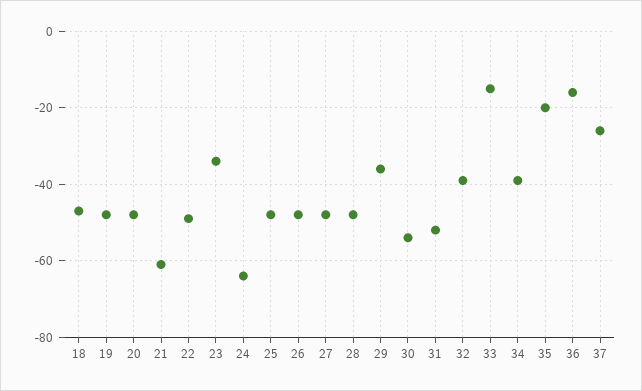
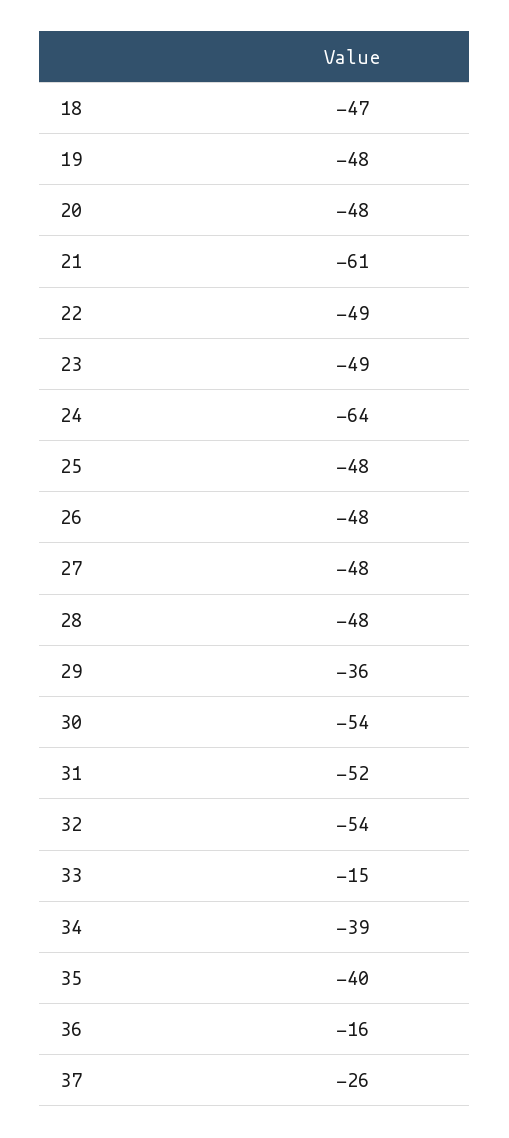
23: -35 -> -49
32: -40 -> -54
35: -20 -> -40

